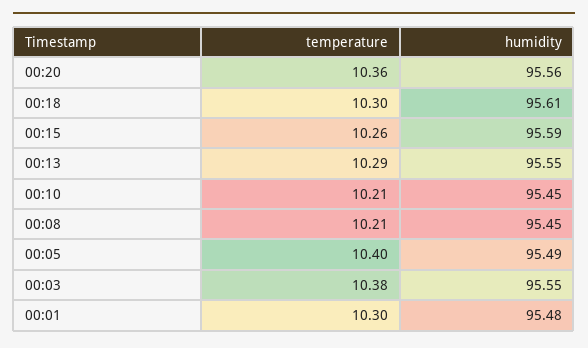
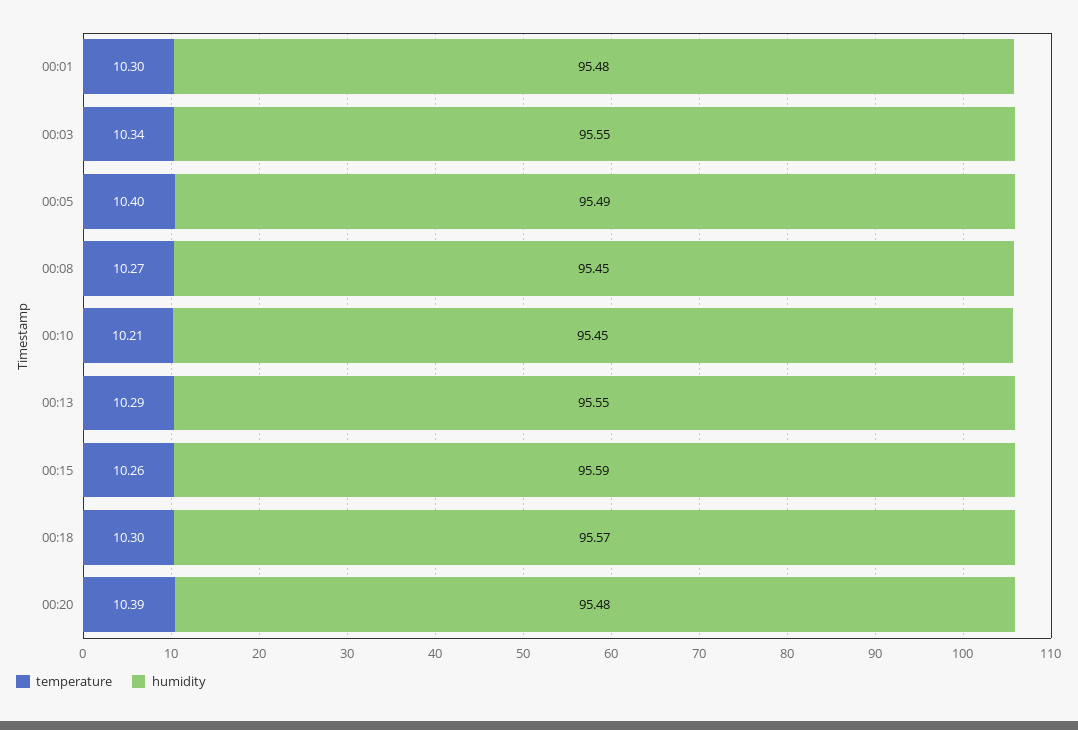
temperature, 00:20: 10.36 -> 10.39
humidity, 00:20: 95.56 -> 95.48
humidity, 00:18: 95.61 -> 95.57
temperature, 00:08: 10.21 -> 10.27
temperature, 00:03: 10.38 -> 10.34

